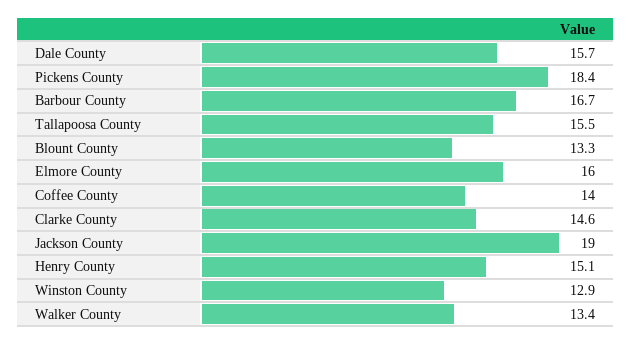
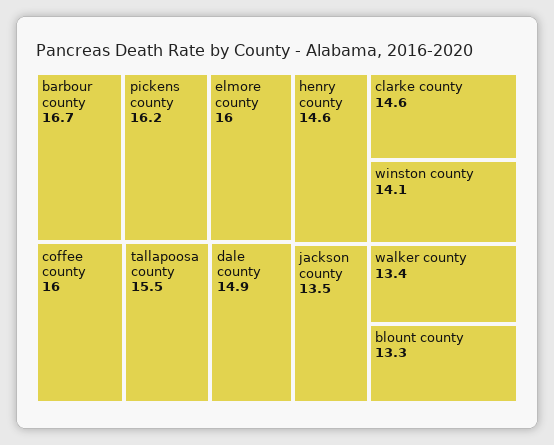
Dale County: 15.7 -> 14.9
Pickens County: 18.4 -> 16.2
Coffee County: 14 -> 16
Jackson County: 19 -> 13.5
Henry County: 15.1 -> 14.6
Winston County: 12.9 -> 14.1

